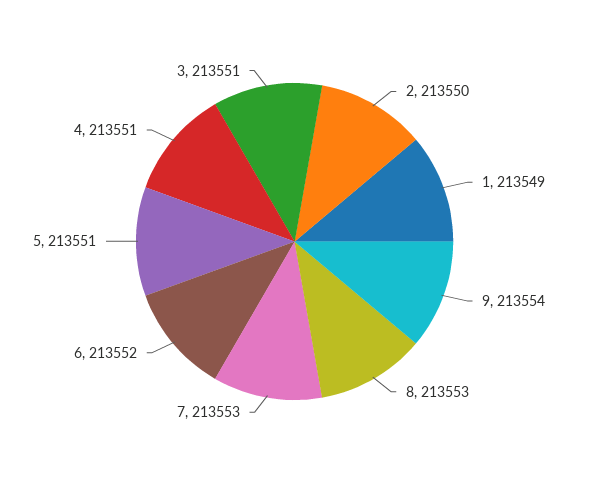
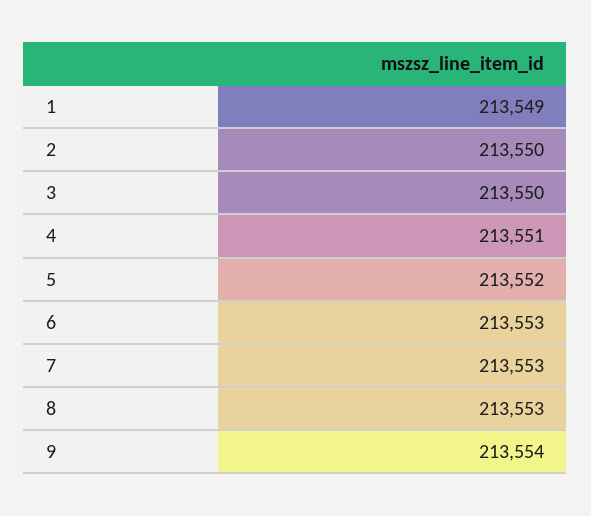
6: 213552 -> 213553
5: 213551 -> 213552
3: 213551 -> 213550

